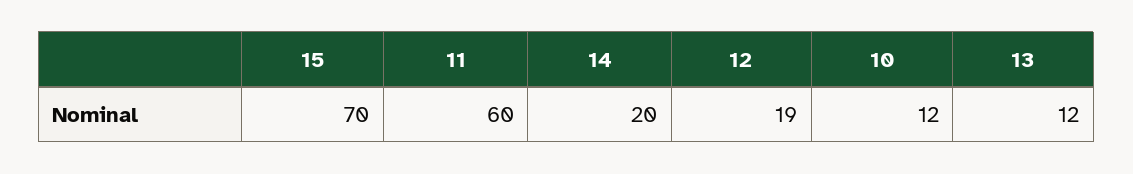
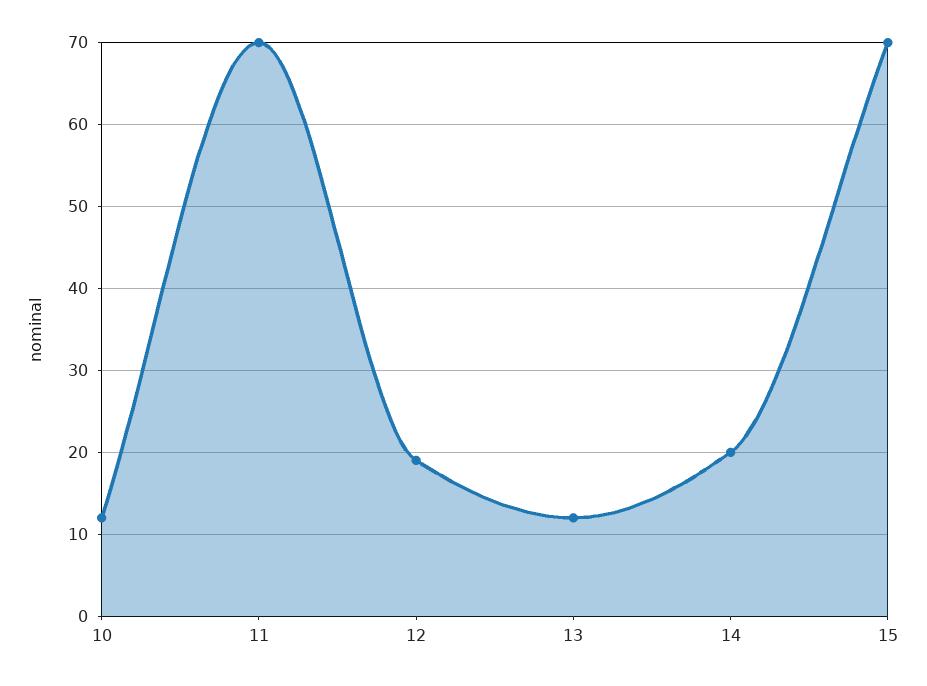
11: 60 -> 70

